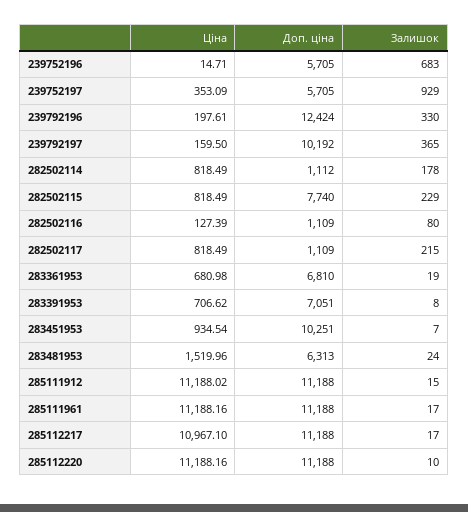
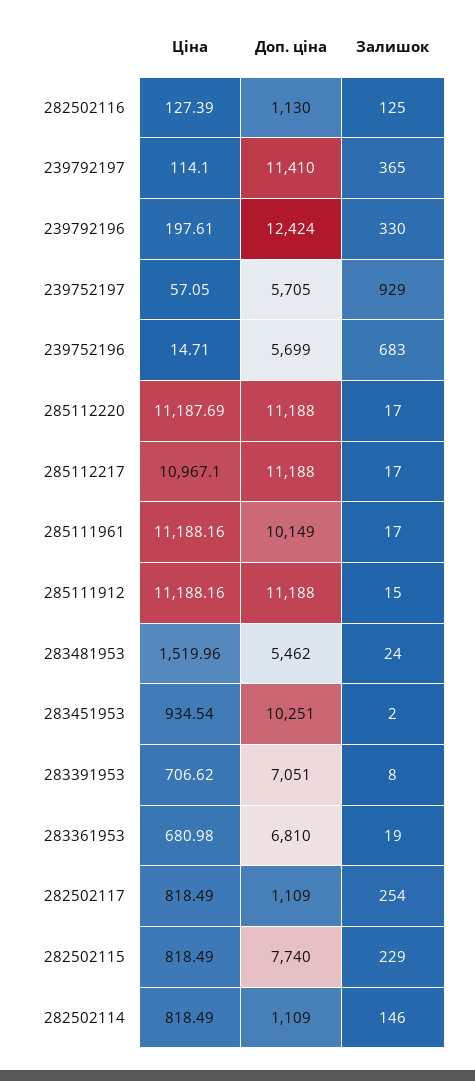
Доп. ціна, 239752196: 5705 -> 5699
Ціна, 239752197: 353.09 -> 57.05
Ціна, 239792197: 159.5 -> 114.1
Доп. ціна, 239792197: 10192 -> 11410
Доп. ціна, 282502114: 1112 -> 1109
Залишок, 282502114: 178 -> 146
Доп. ціна, 282502116: 1109 -> 1130
Залишок, 282502116: 80 -> 125
Залишок, 282502117: 215 -> 254
Залишок, 283451953: 7 -> 2
Доп. ціна, 283481953: 6313 -> 5462
Ціна, 285111912: 11188.02 -> 11188.16
Доп. ціна, 285111961: 11188 -> 10149
Ціна, 285112220: 11188.16 -> 11187.69
Залишок, 285112220: 10 -> 17

